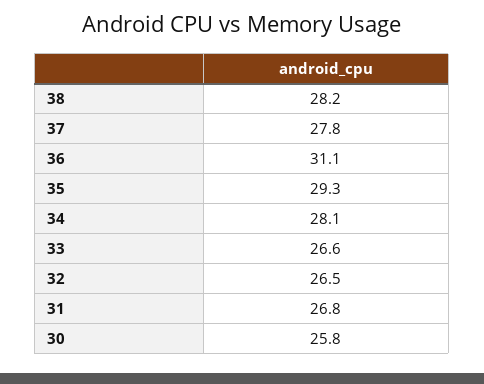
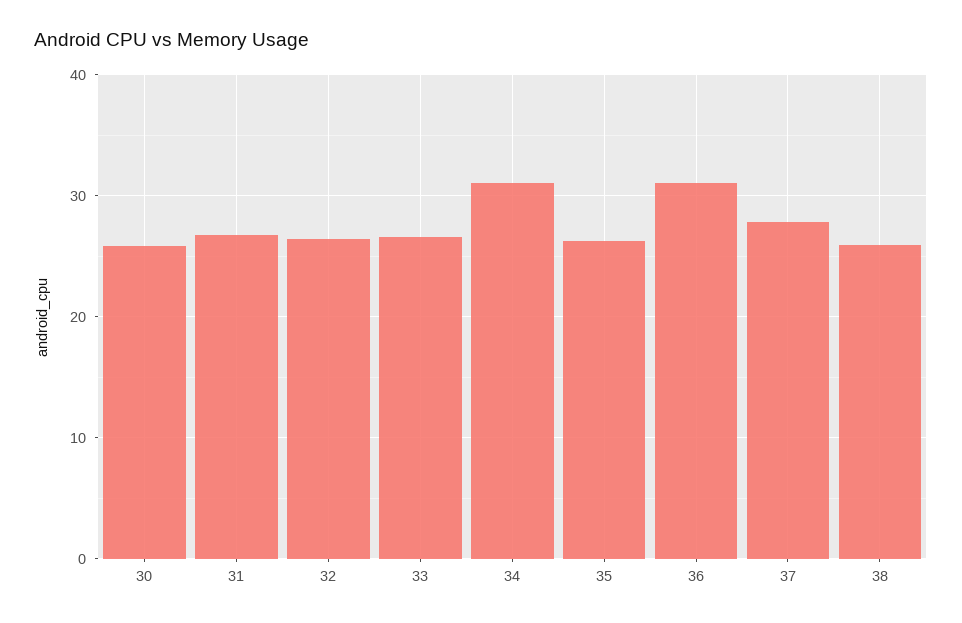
38: 28.2 -> 26
35: 29.3 -> 26
34: 28.1 -> 31

